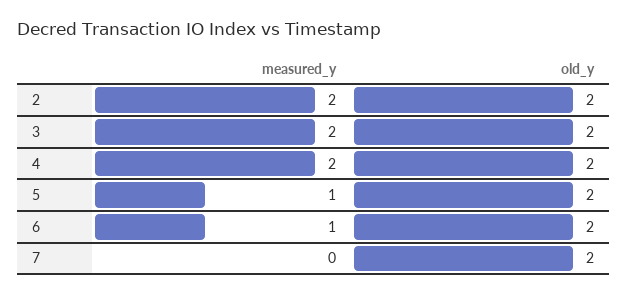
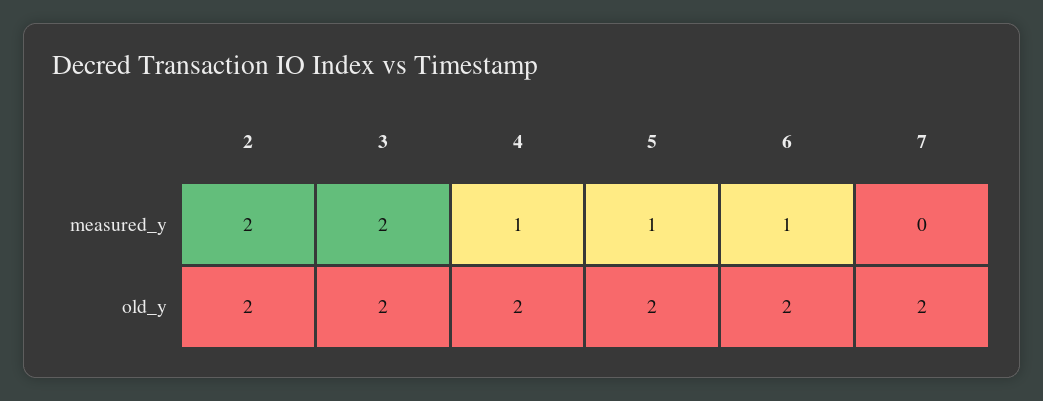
measured_y, 4: 2 -> 1

